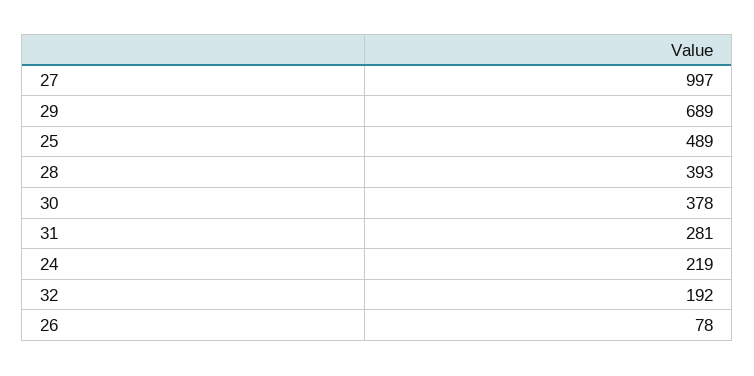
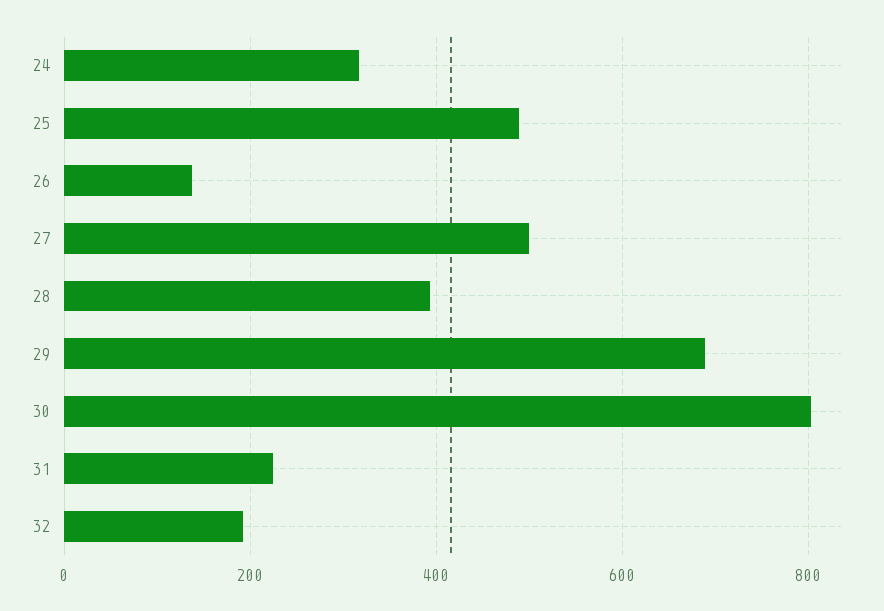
27: 997 -> 500
30: 378 -> 800
31: 281 -> 220
24: 219 -> 320
26: 78 -> 140

